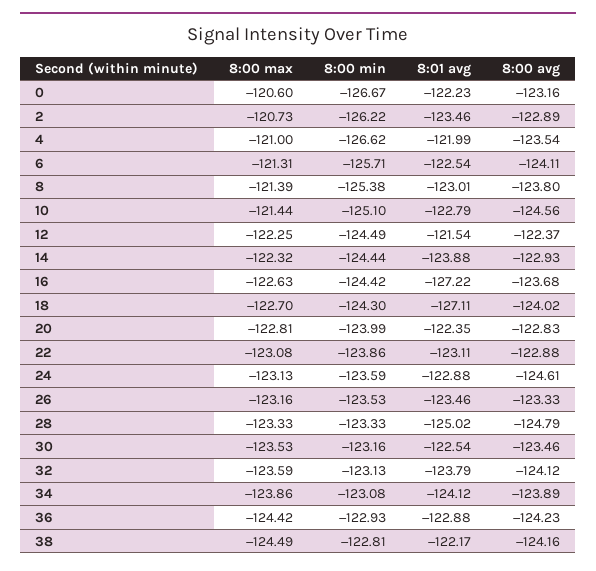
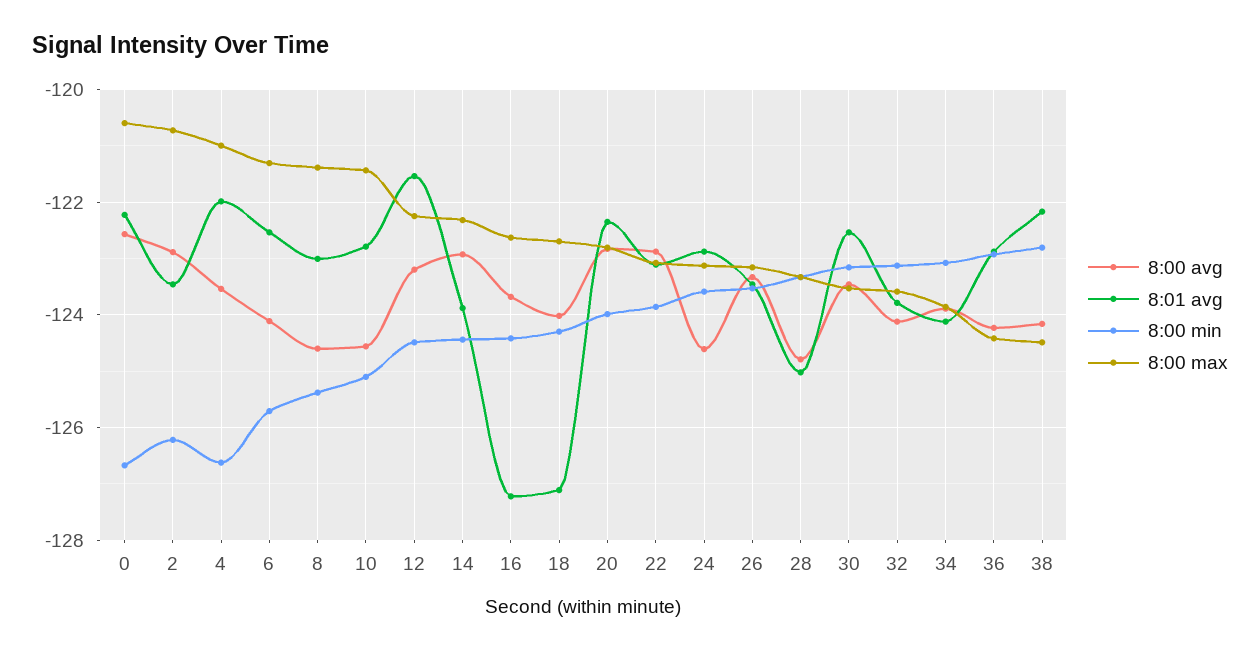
8:00 avg, 0: -123.16 -> -122.6
8:00 avg, 8: -123.8 -> -124.6
8:00 avg, 12: -122.37 -> -123.2

